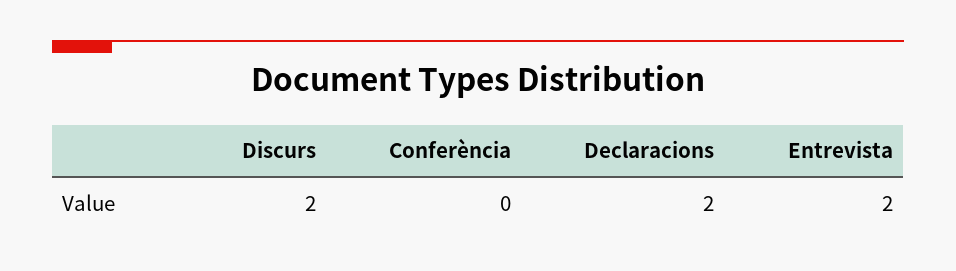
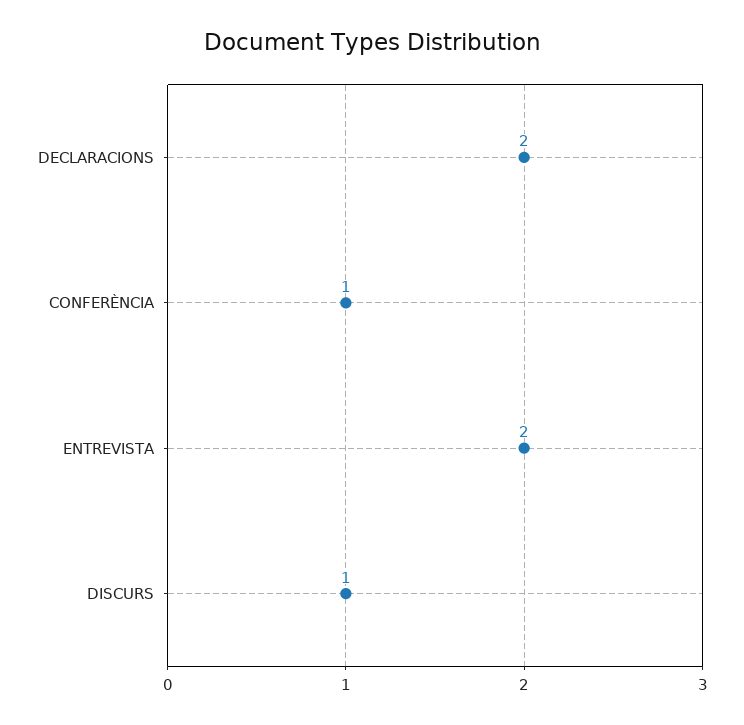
Discurs: 2 -> 1
Conferència: 0 -> 1

